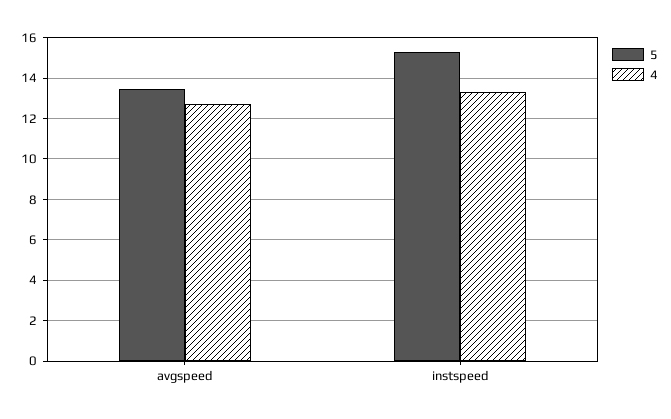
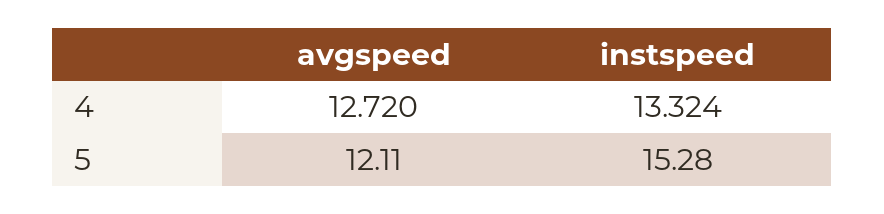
5, avgspeed: 13.5 -> 12.11

